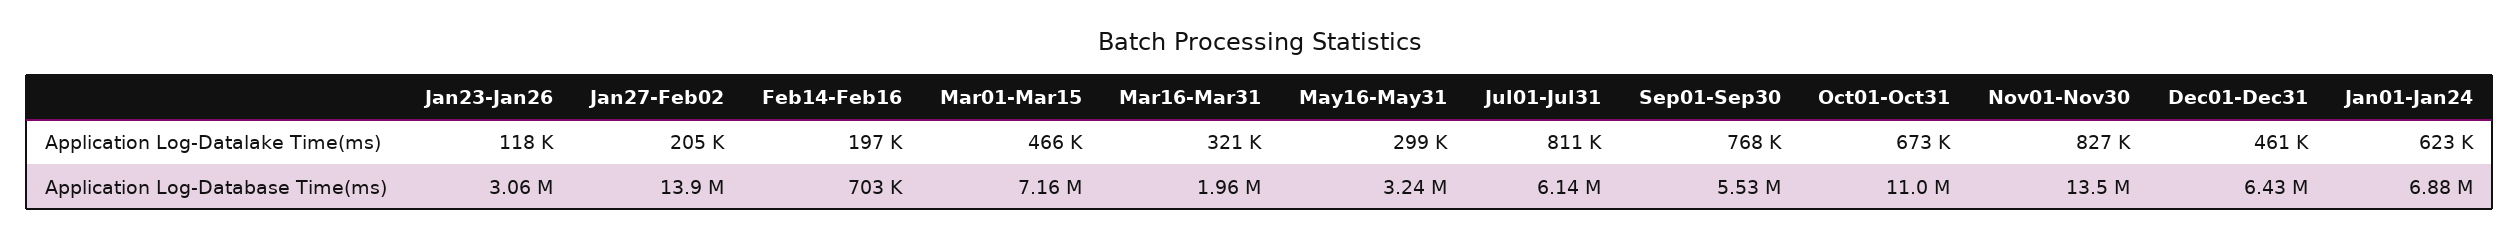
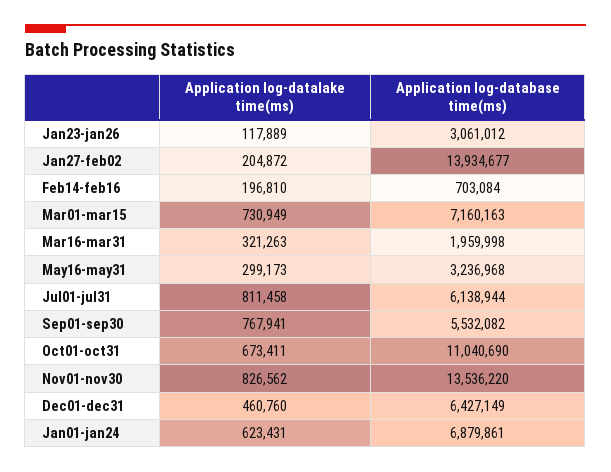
Mar01-Mar15, Application Log-Datalake Time(ms): 466000 -> 730949

